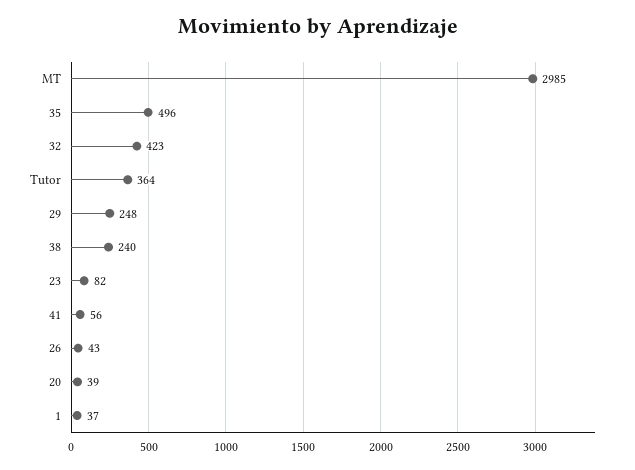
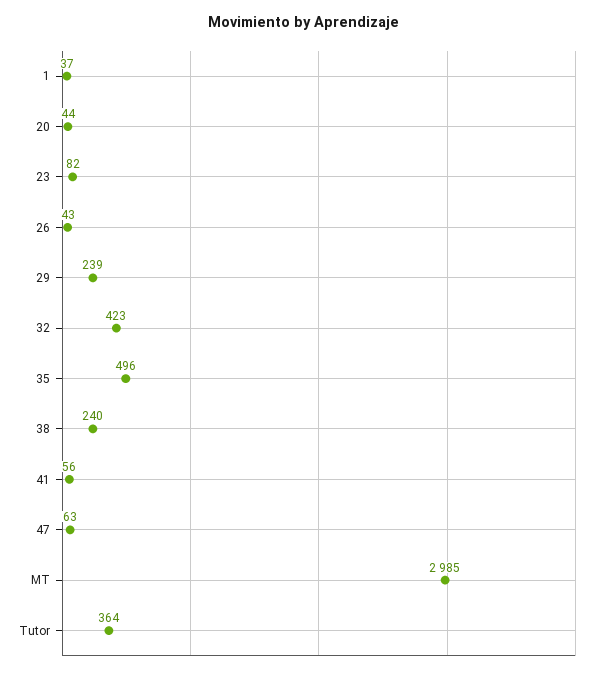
29: 248 -> 239
20: 39 -> 44
47: none -> 63

